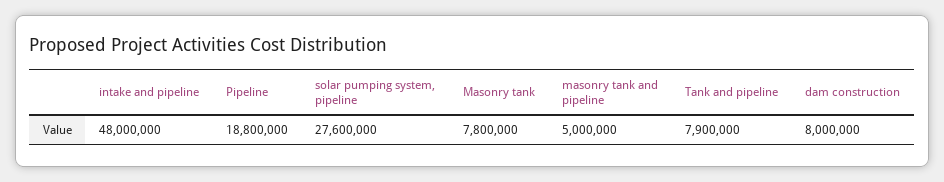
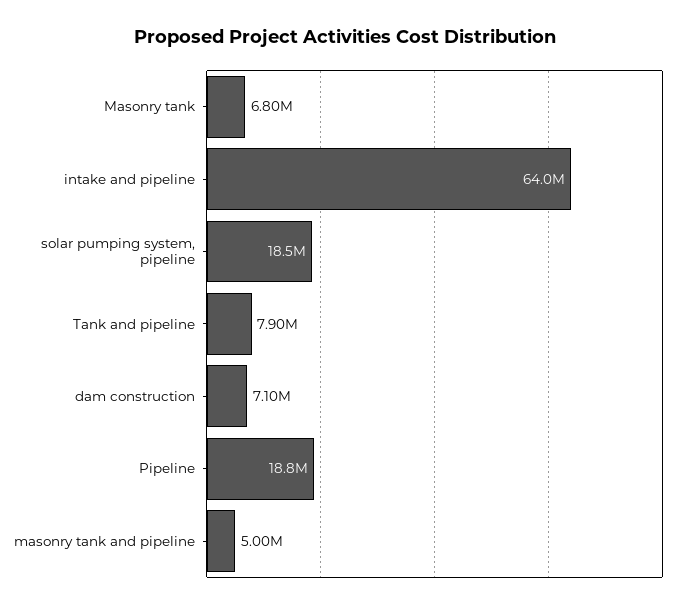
intake and pipeline: 48000000 -> 64000000
solar pumping system, pipeline: 27600000 -> 18500000
Masonry tank: 7800000 -> 6800000
dam construction: 8000000 -> 7100000

